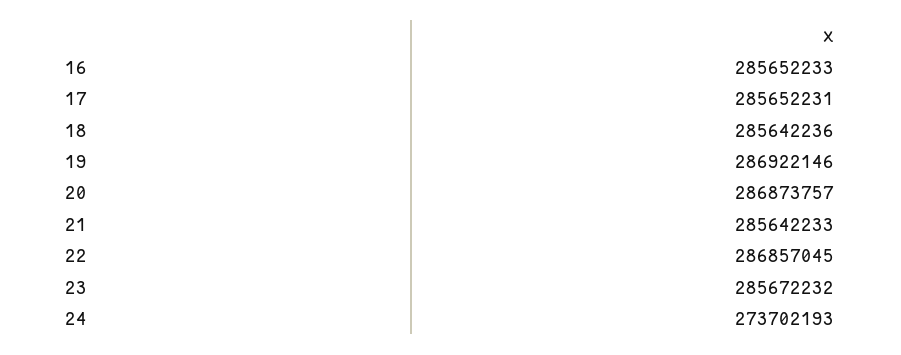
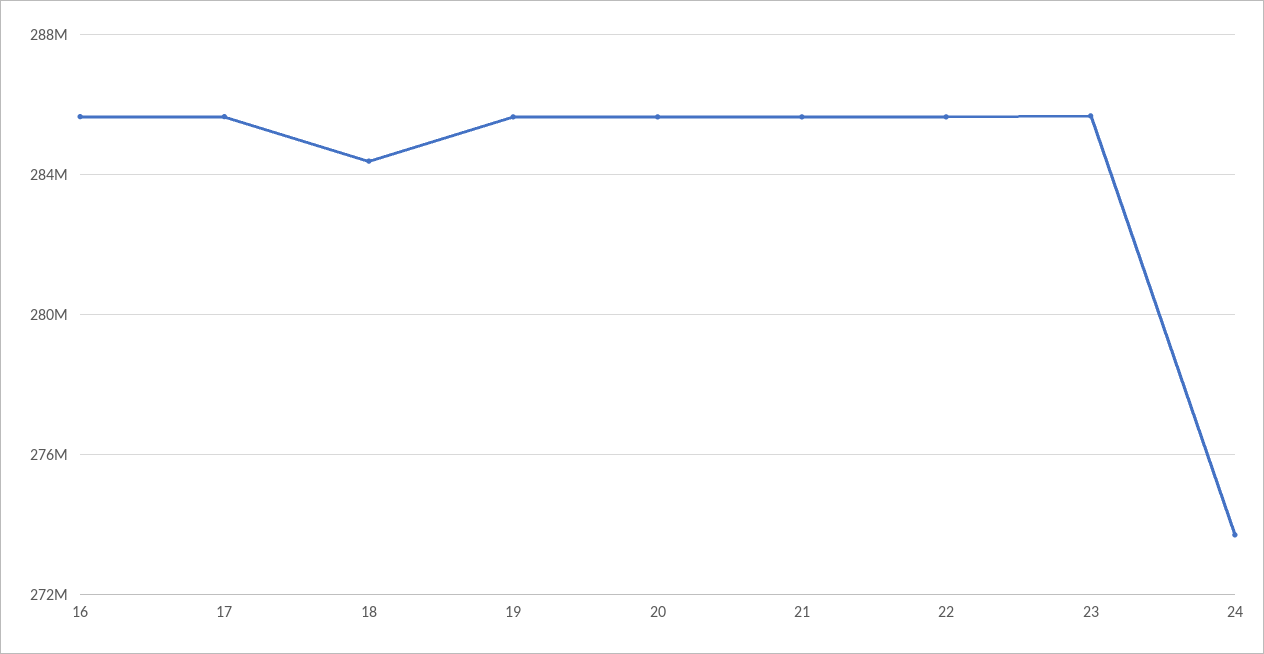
18: 285642236 -> 284500000
19: 286922146 -> 285500000
20: 286873757 -> 285500000
22: 286857045 -> 285500000

